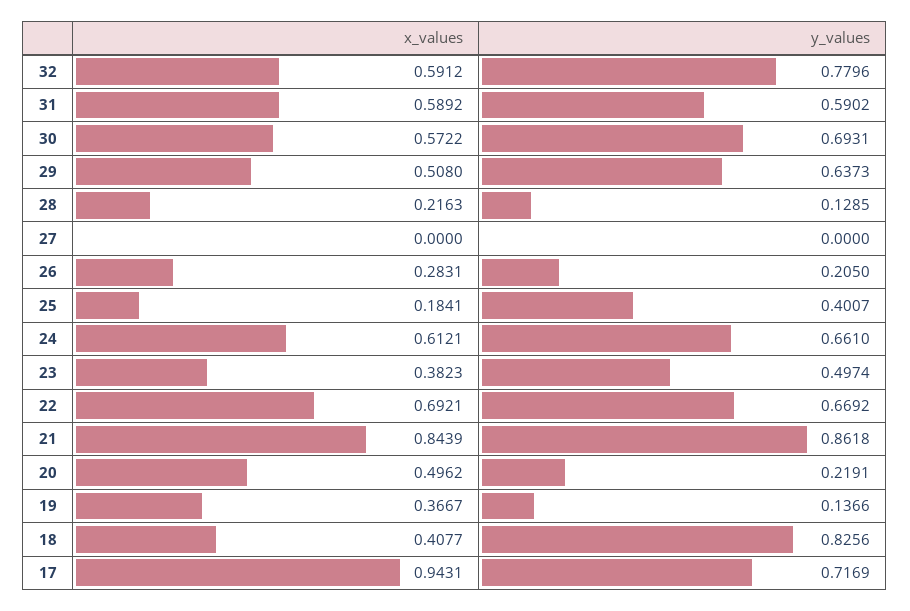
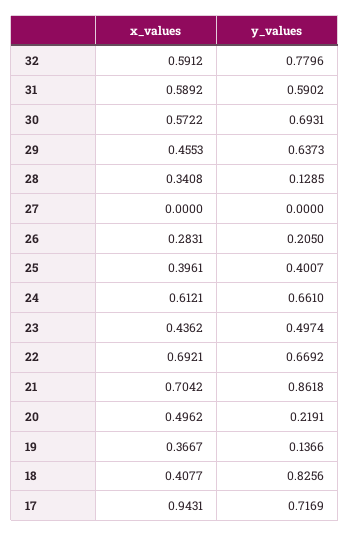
x_values, 29: 0.508 -> 0.4553
x_values, 28: 0.2163 -> 0.3408
x_values, 25: 0.1841 -> 0.3961
x_values, 23: 0.3823 -> 0.4362
x_values, 21: 0.8439 -> 0.7042

